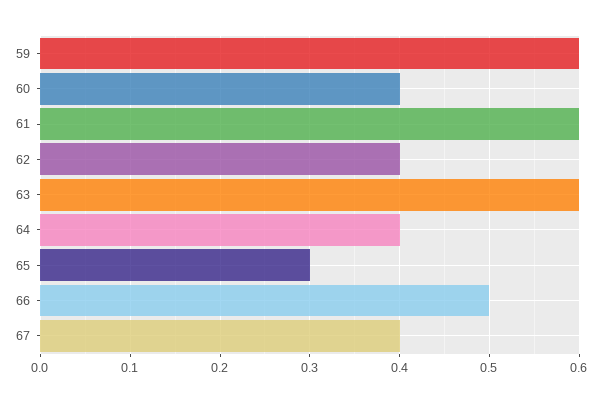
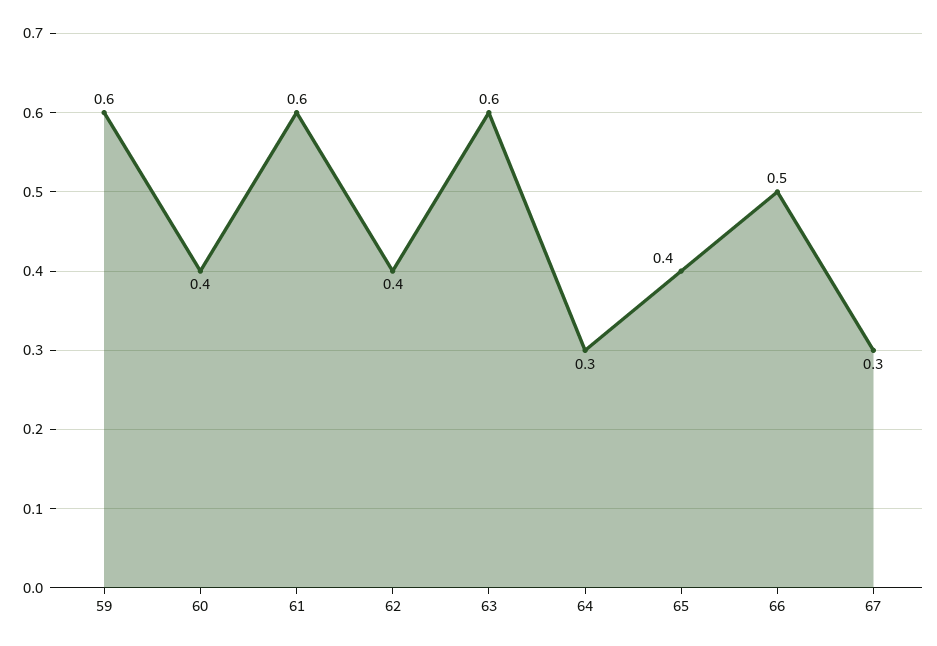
64: 0.4 -> 0.3
65: 0.3 -> 0.4
67: 0.4 -> 0.3

